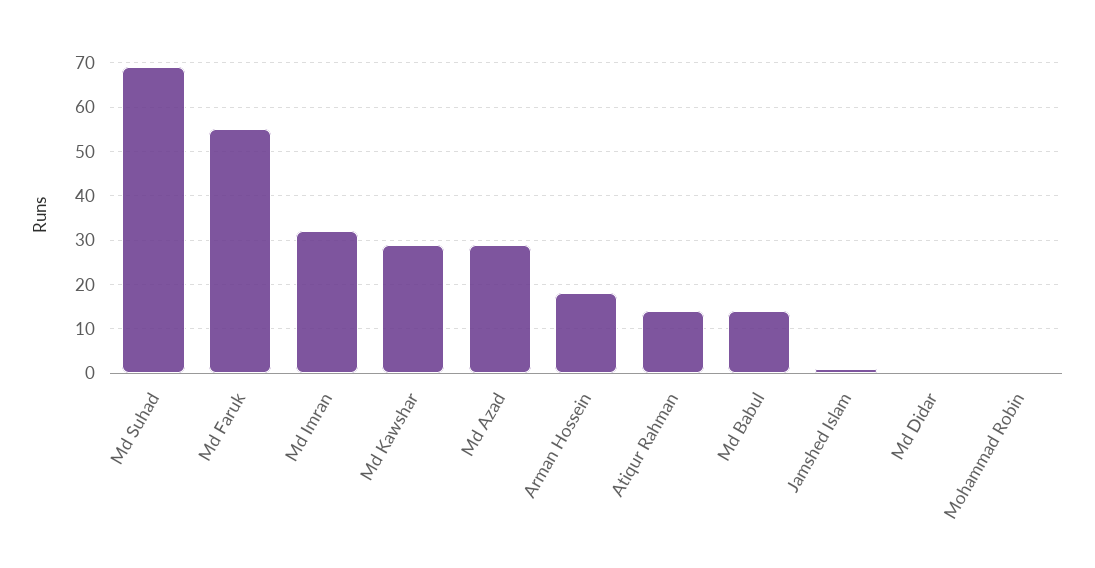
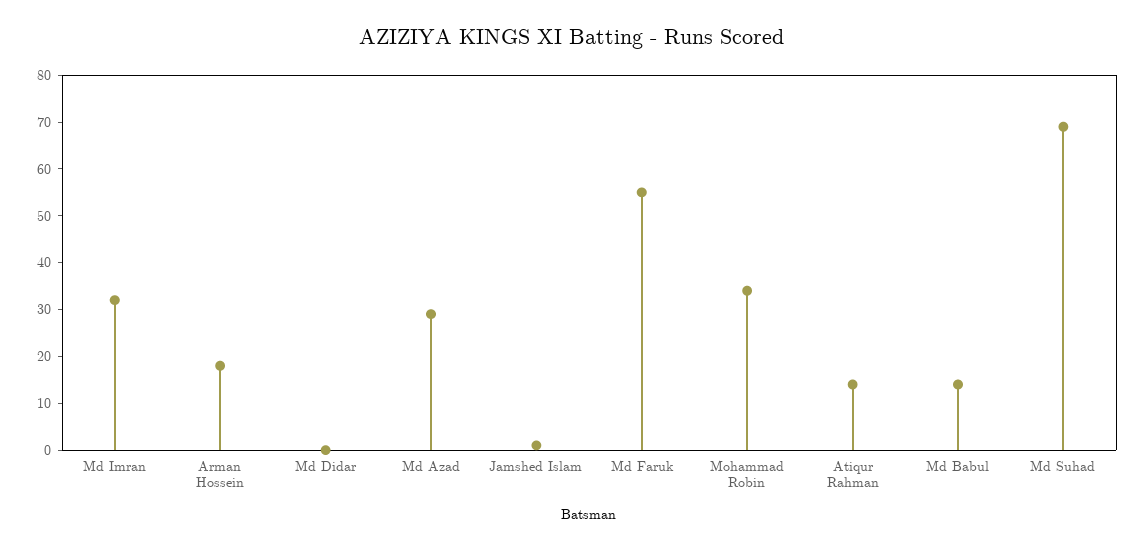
Md Kawshar: 30 -> none
Mohammad Robin: 0 -> 35

